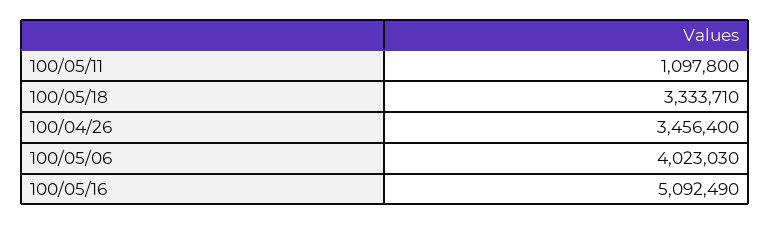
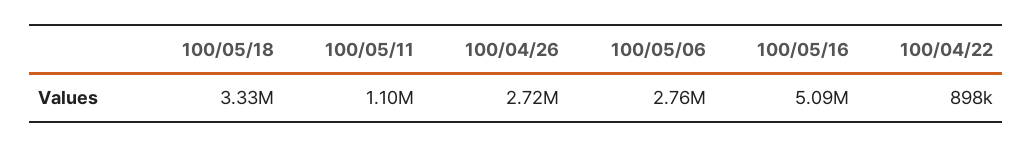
100/04/26: 3456400 -> 2720000
100/05/06: 4023030 -> 2760000
100/04/22: none -> 898000

